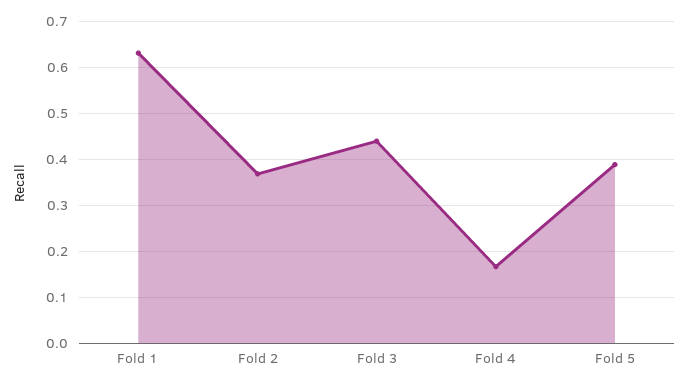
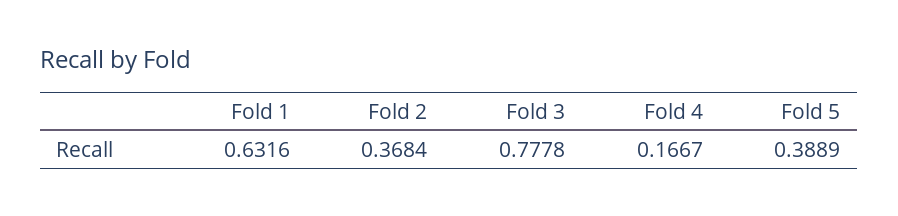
Fold 3: 0.44 -> 0.7778

